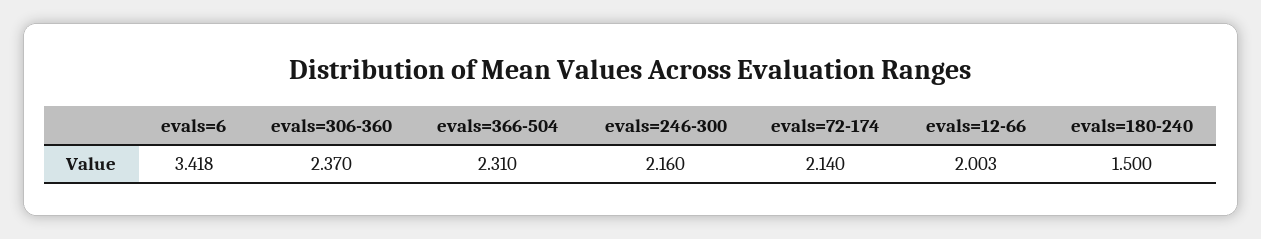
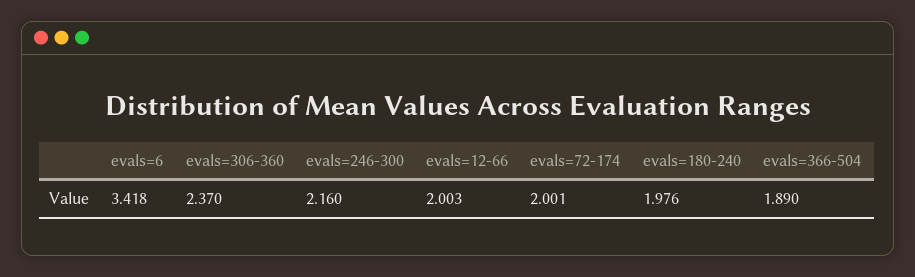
evals=366-504: 2.31 -> 1.89
evals=72-174: 2.14 -> 2.001
evals=180-240: 1.5 -> 1.976

